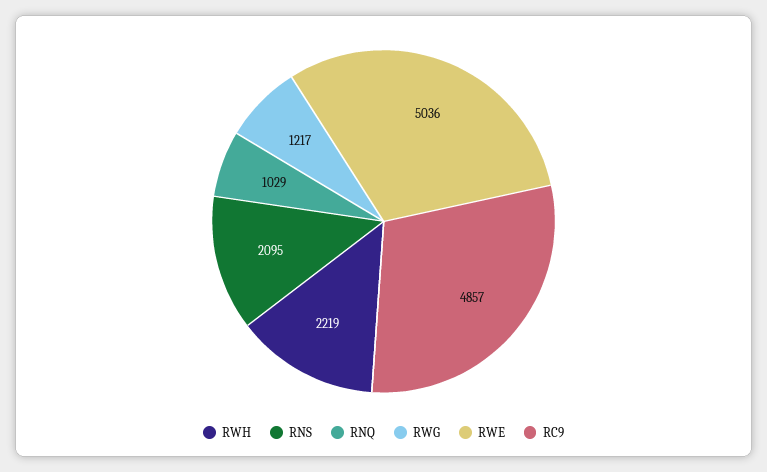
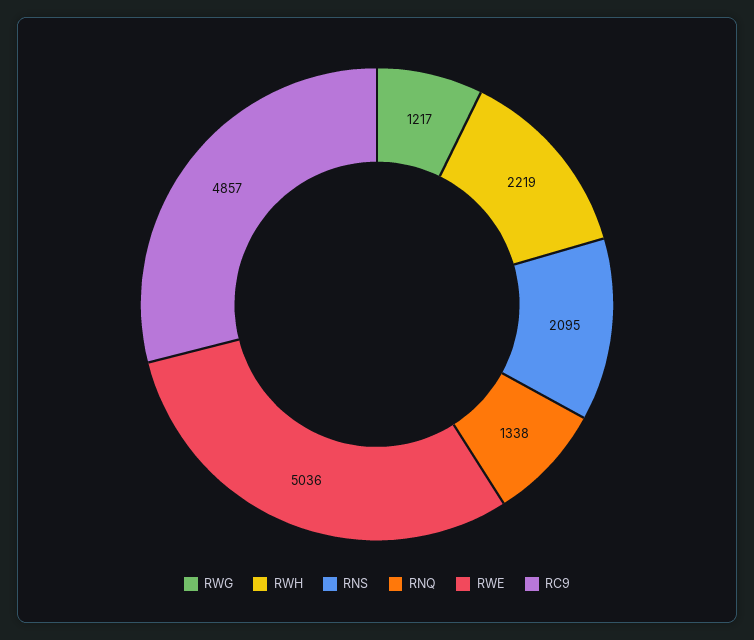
RNQ: 1029 -> 1338

